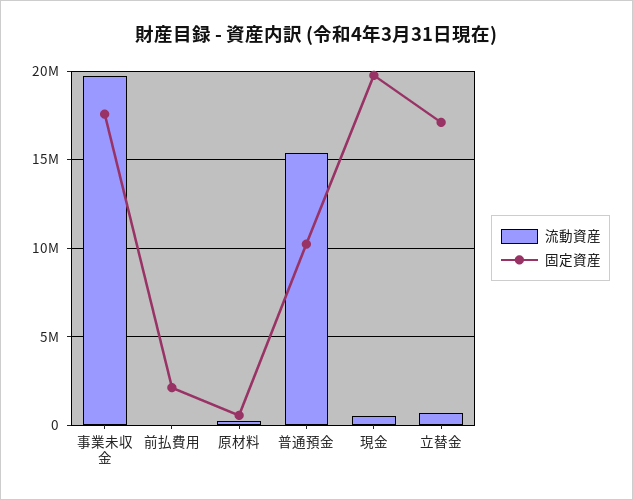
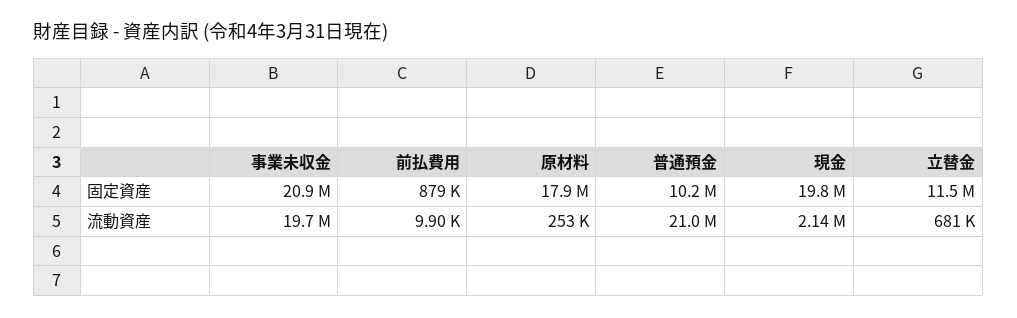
固定資産, 事業未収金: 17500000 -> 20900000
固定資産, 前払費用: 2000000 -> 879000
固定資産, 原材料: 500000 -> 17900000
流動資産, 普通預金: 15500000 -> 21000000
流動資産, 現金: 500000 -> 2140000
固定資産, 立替金: 17000000 -> 11500000

